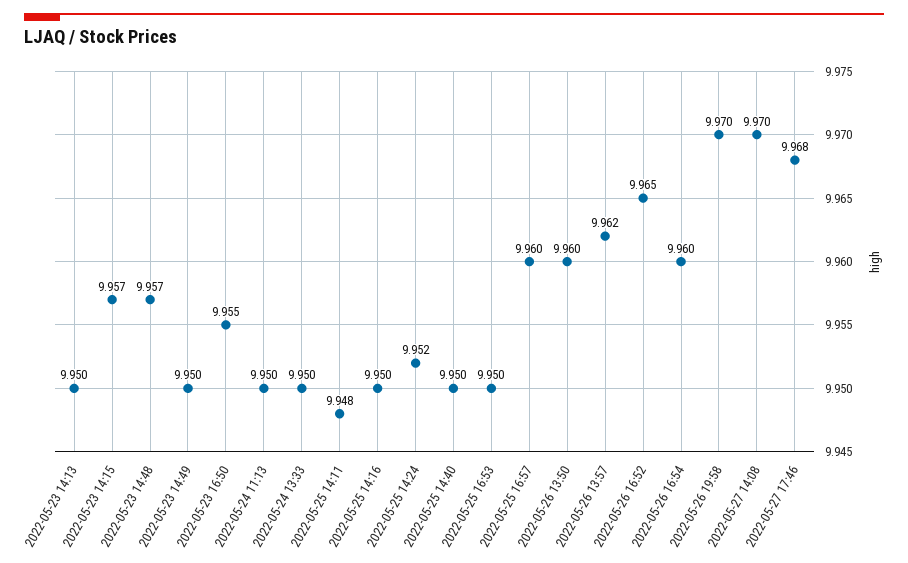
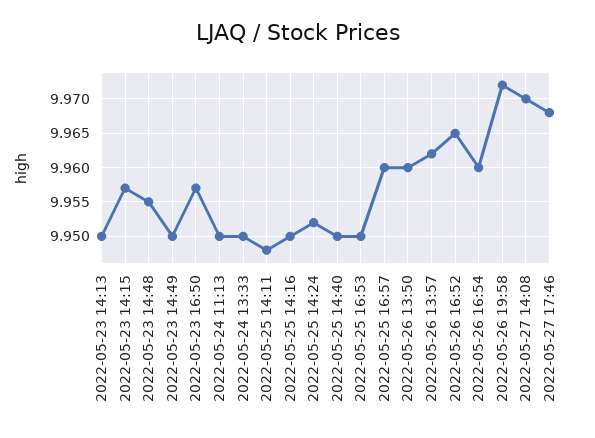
2022-05-23 14:48: 9.957 -> 9.955
2022-05-23 16:50: 9.955 -> 9.957
2022-05-26 19:58: 9.97 -> 9.972

